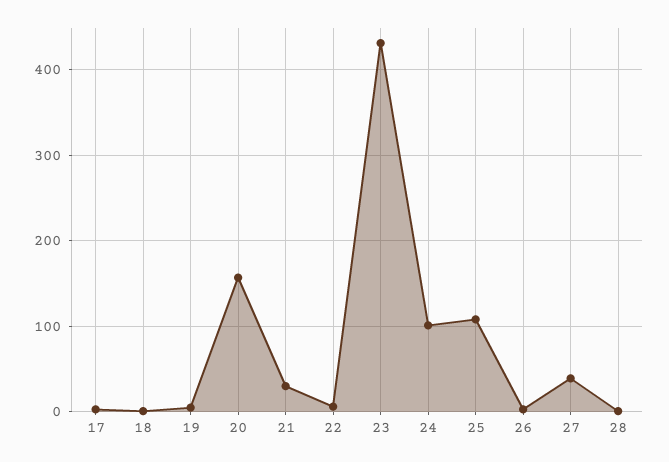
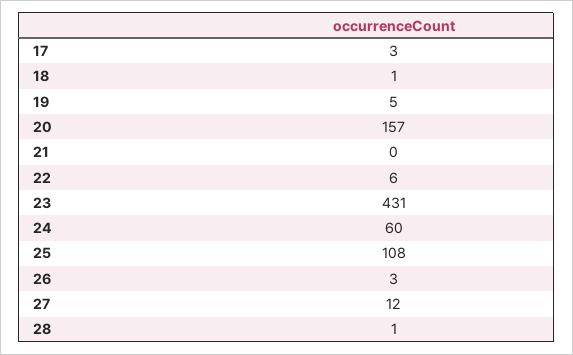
21: 30 -> 0
24: 100 -> 60
27: 40 -> 12

